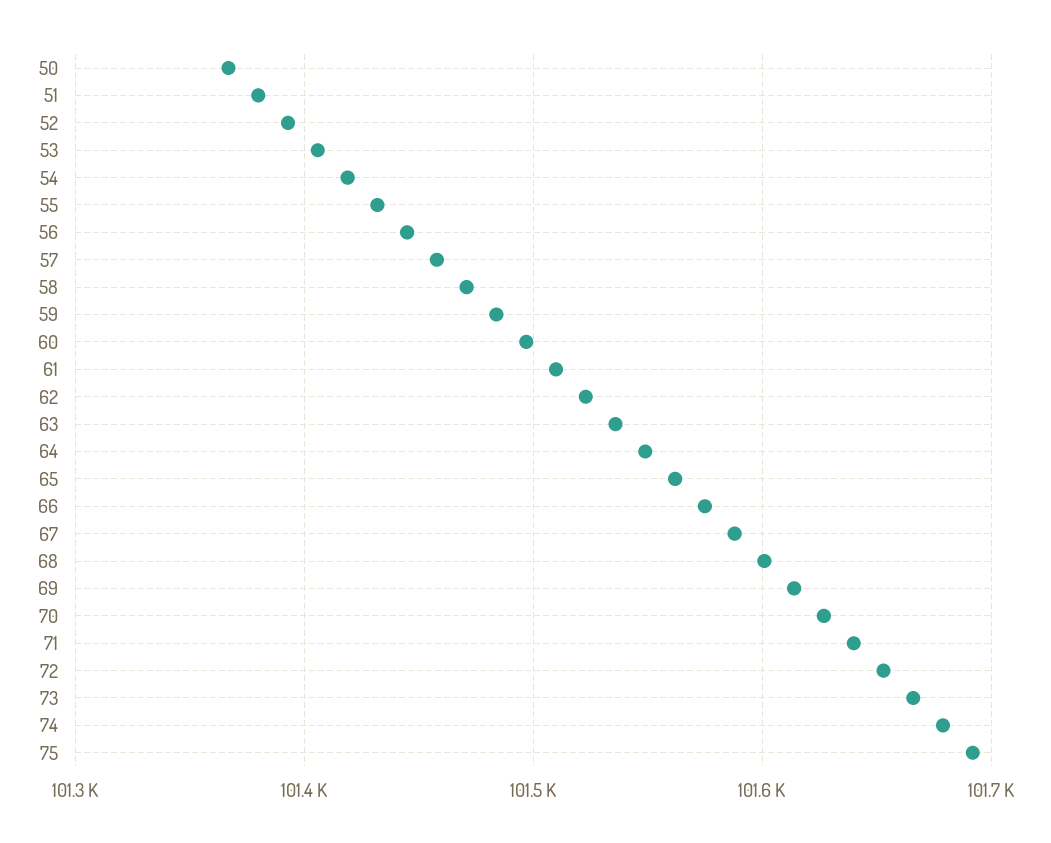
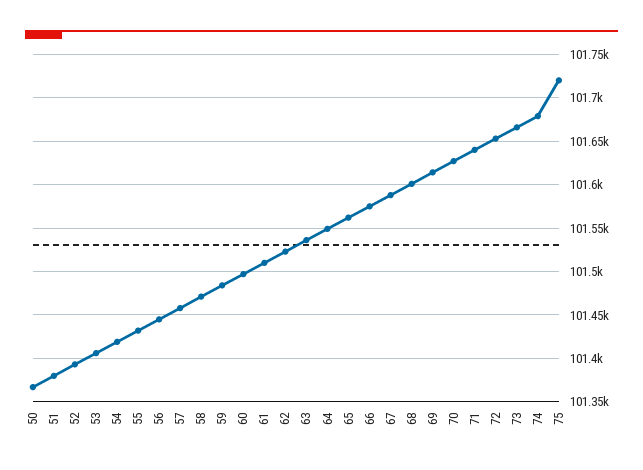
75: 101690 -> 101720

